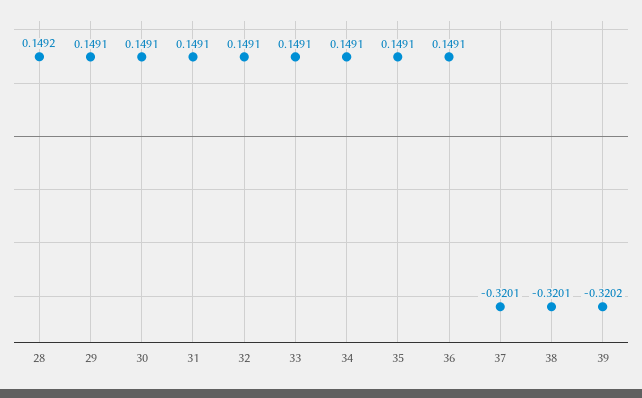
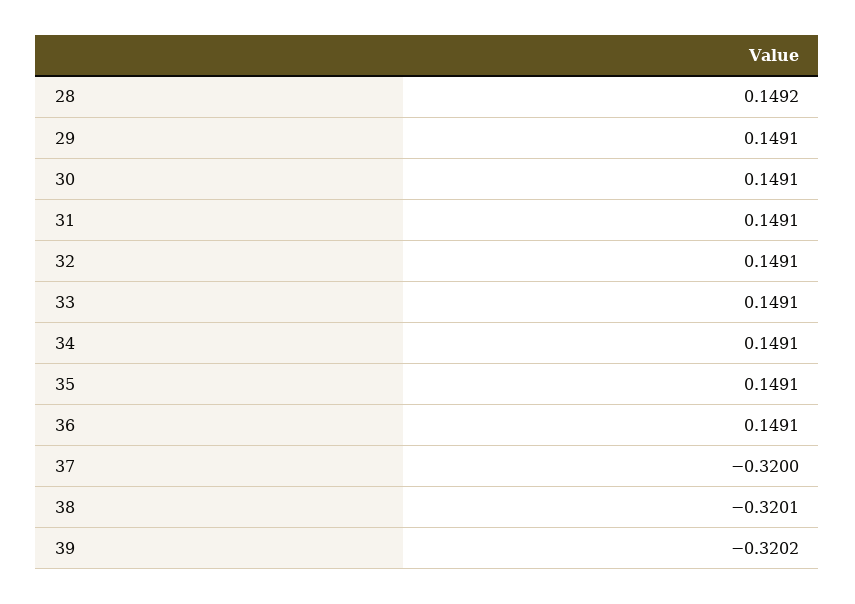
37: -0.3201 -> -0.32

